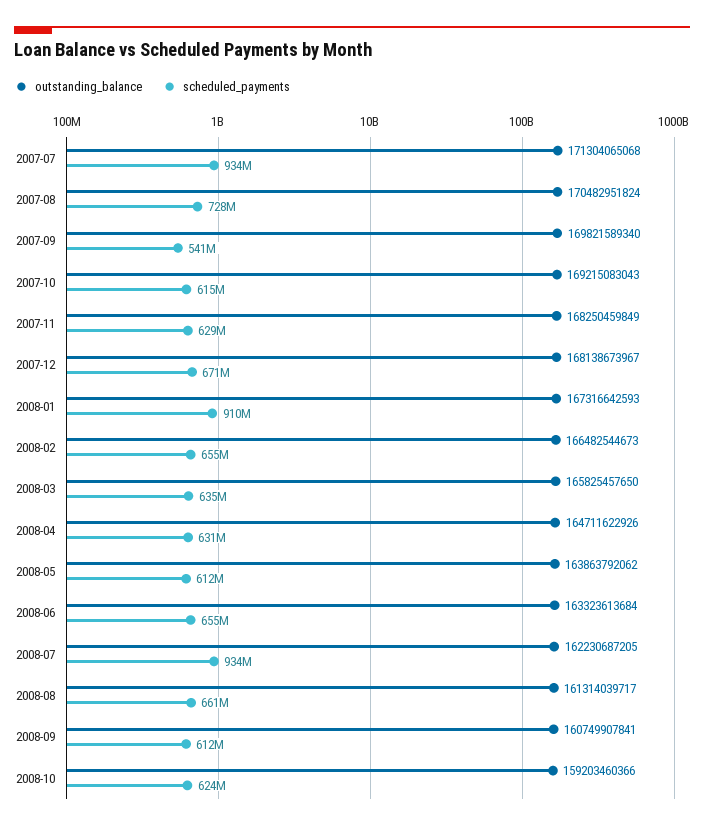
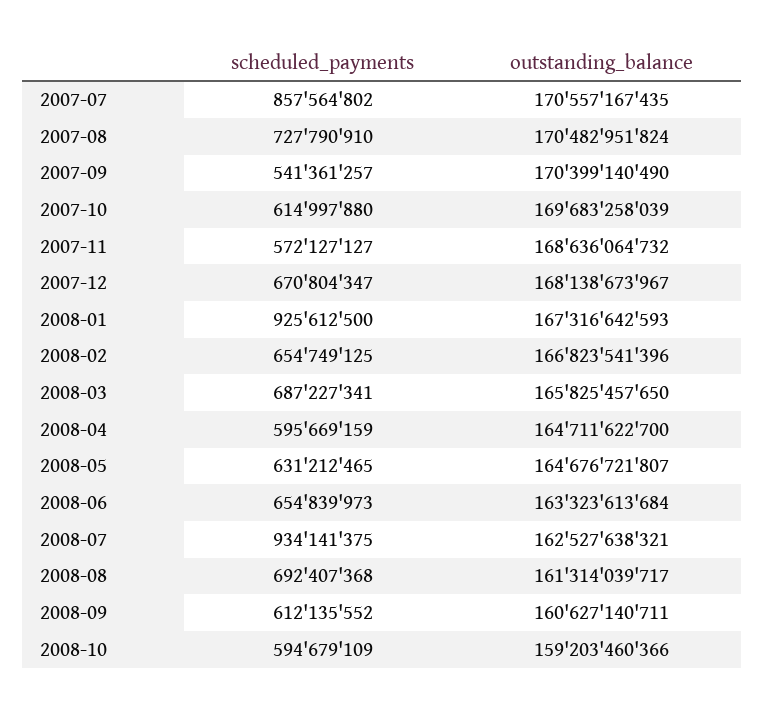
outstanding_balance, 2007-07: 171304065068 -> 170557167435
scheduled_payments, 2007-07: 934000000 -> 857564802
outstanding_balance, 2007-09: 169821589340 -> 170399140490
outstanding_balance, 2007-10: 169215083043 -> 169683258039
outstanding_balance, 2007-11: 168250459849 -> 168636064732
scheduled_payments, 2007-11: 629000000 -> 572127127
scheduled_payments, 2008-01: 910000000 -> 925612500
outstanding_balance, 2008-02: 166482544673 -> 166823541396
scheduled_payments, 2008-03: 635000000 -> 687227341
outstanding_balance, 2008-04: 164711622926 -> 164711622700
scheduled_payments, 2008-04: 631000000 -> 595669159
outstanding_balance, 2008-05: 163863792062 -> 164676721807
scheduled_payments, 2008-05: 612000000 -> 631212465
outstanding_balance, 2008-07: 162230687205 -> 162527638321
scheduled_payments, 2008-08: 661000000 -> 692407368
outstanding_balance, 2008-09: 160749907841 -> 160627140711
scheduled_payments, 2008-10: 624000000 -> 594679109

